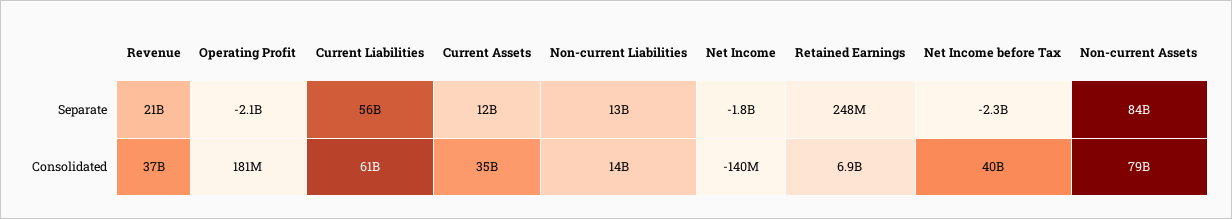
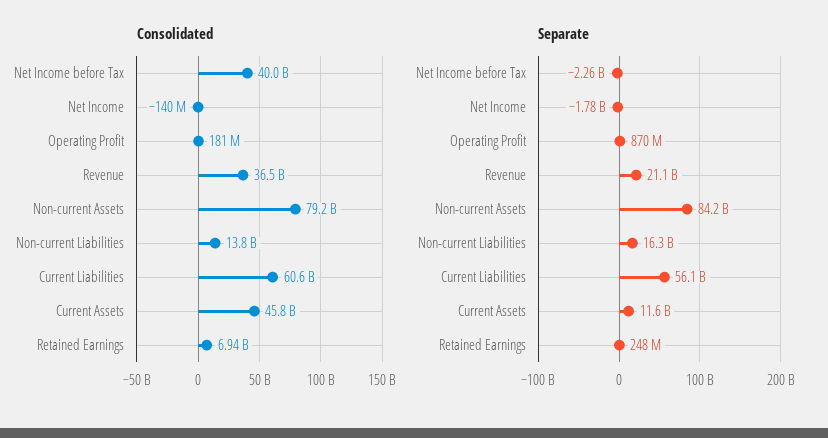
Separate, Operating Profit: -2100000000 -> 870000000
Separate, Non-current Liabilities: 13000000000 -> 16300000000
Consolidated, Current Assets: 35000000000 -> 45800000000

